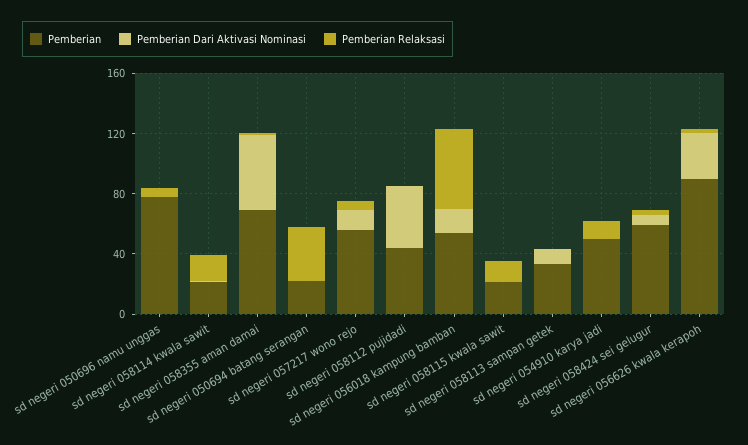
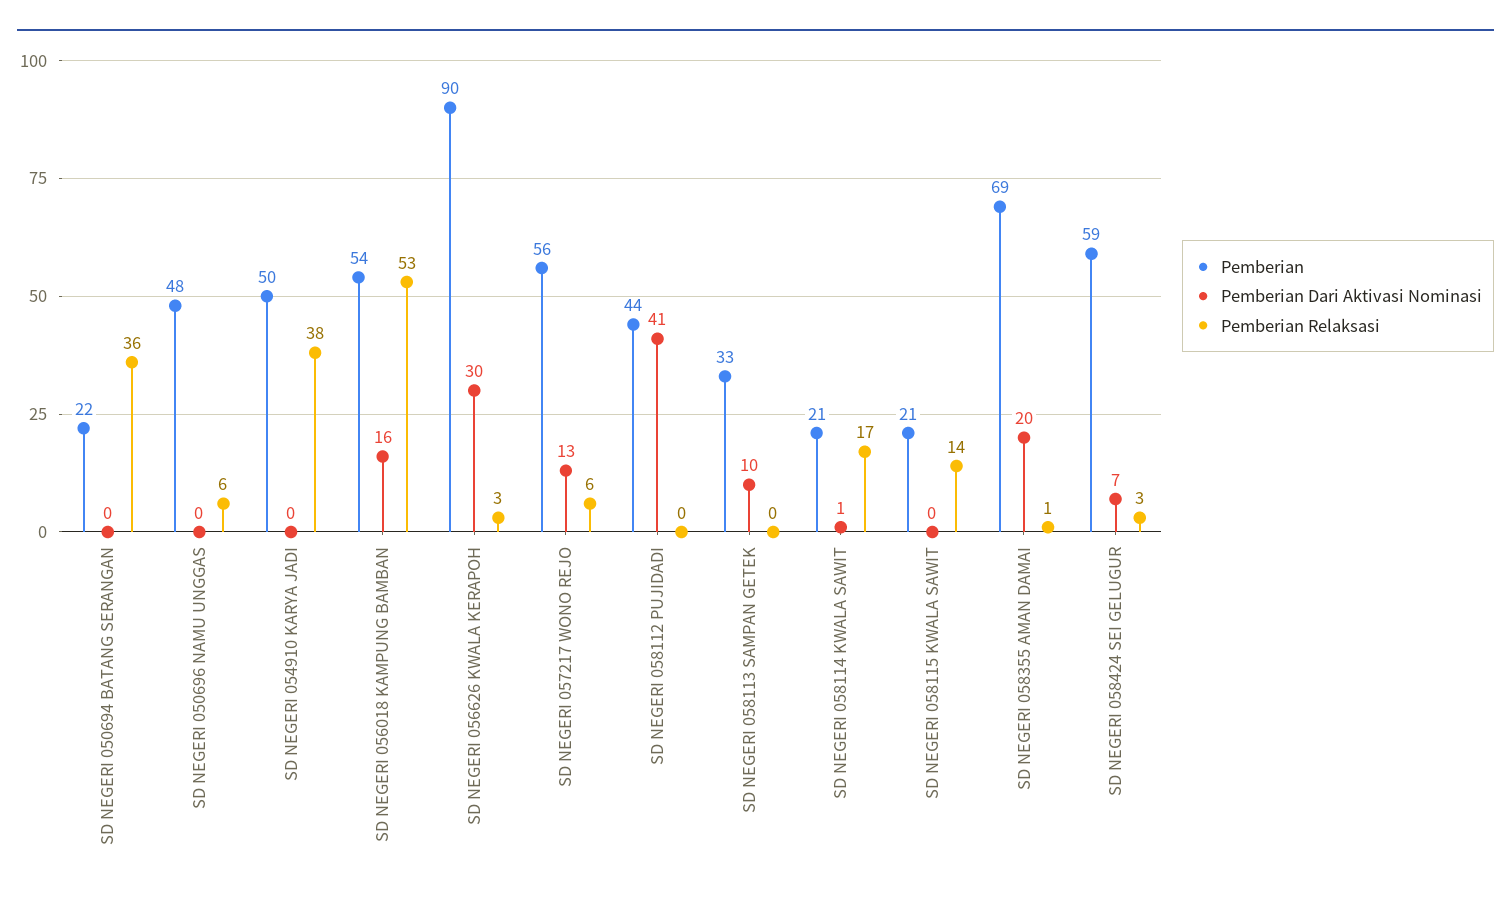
Pemberian, sd negeri 050696 namu unggas: 80 -> 48
Pemberian Dari Aktivasi Nominasi, sd negeri 058355 aman damai: 50 -> 20
Pemberian Relaksasi, sd negeri 054910 karya jadi: 10 -> 38

